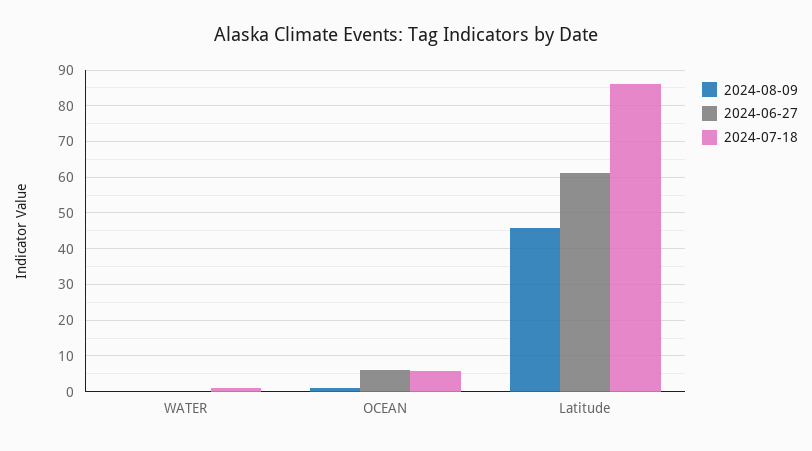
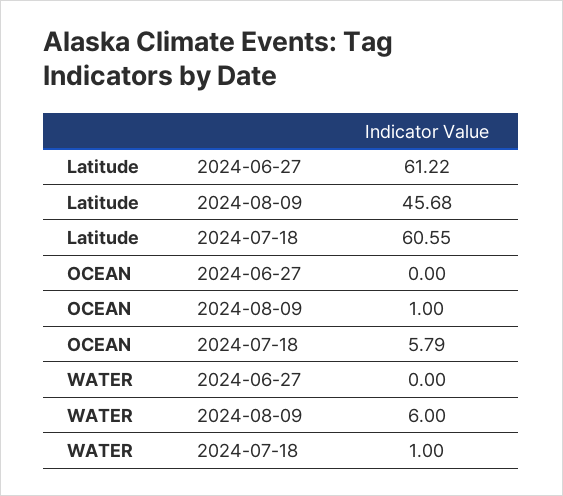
2024-08-09, WATER: 0 -> 6
2024-06-27, OCEAN: 6 -> 0
2024-07-18, Latitude: 86 -> 60.55

